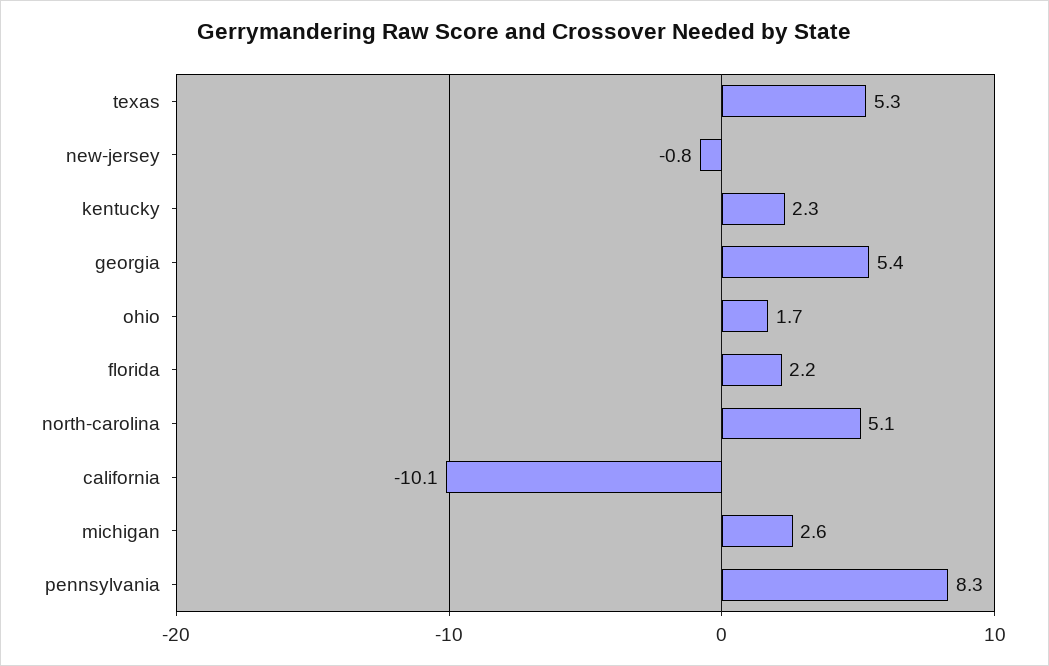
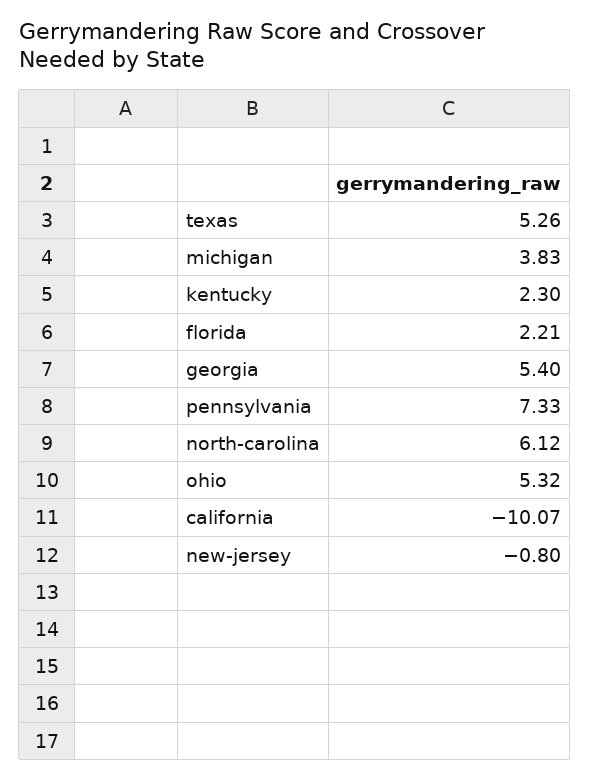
ohio: 1.7 -> 5.32
north-carolina: 5.1 -> 6.12
michigan: 2.6 -> 3.83
pennsylvania: 8.3 -> 7.33

